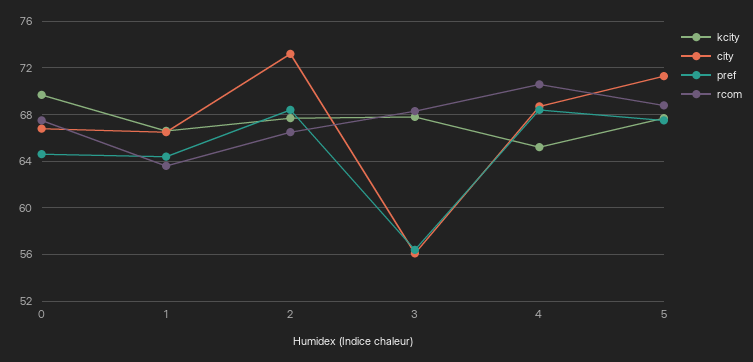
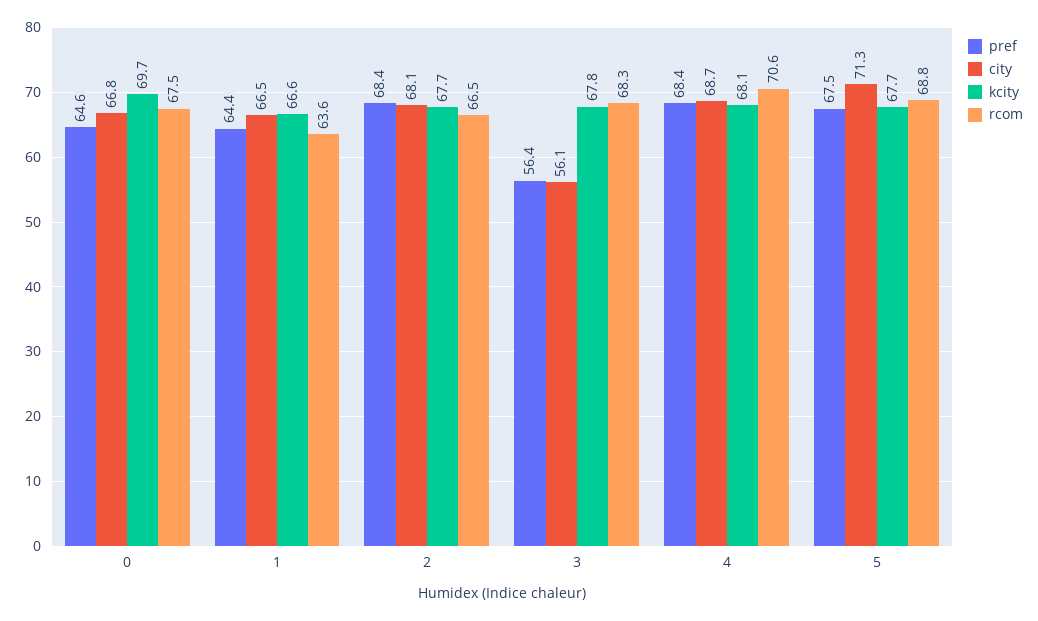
city, 2: 73 -> 68.1
kcity, 4: 65 -> 68.1

